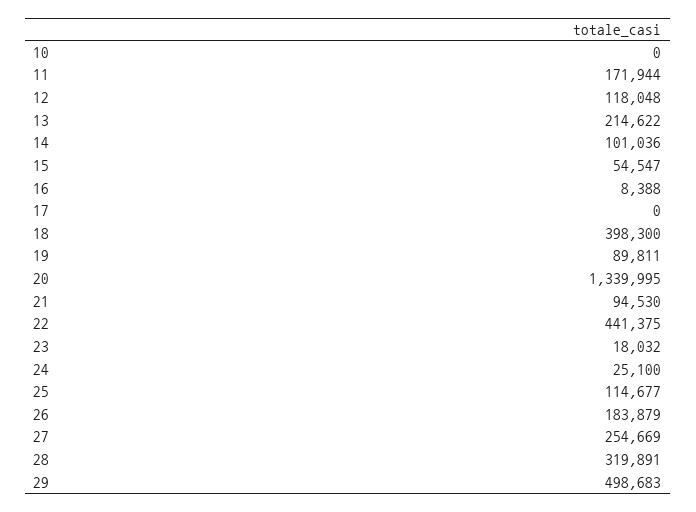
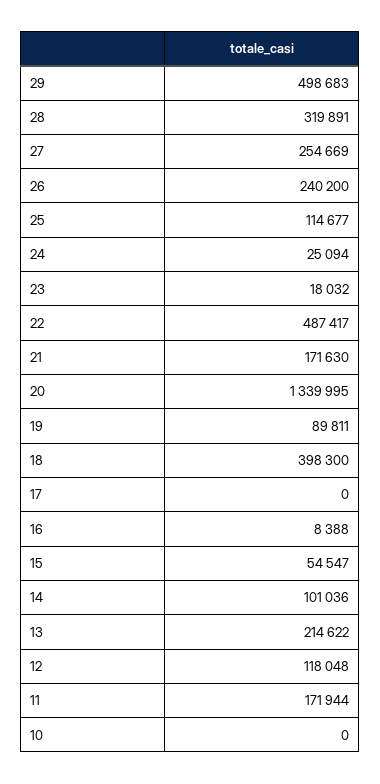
21: 94530 -> 171630
22: 441375 -> 487417
24: 25100 -> 25094
26: 183879 -> 240200

